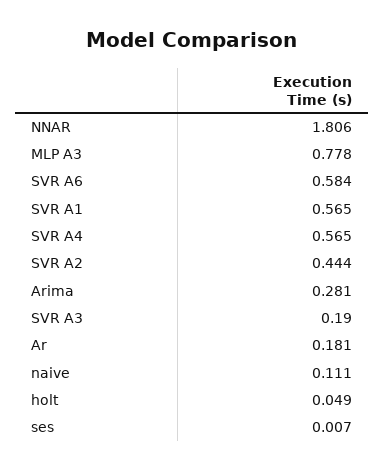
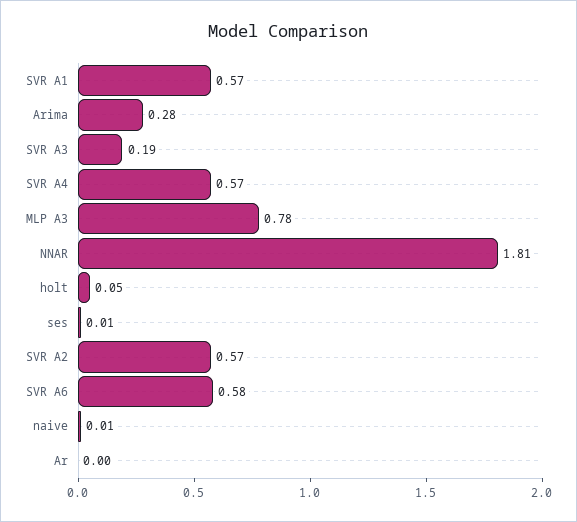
SVR A2: 0.444 -> 0.57
Ar: 0.181 -> 0
naive: 0.111 -> 0.01

